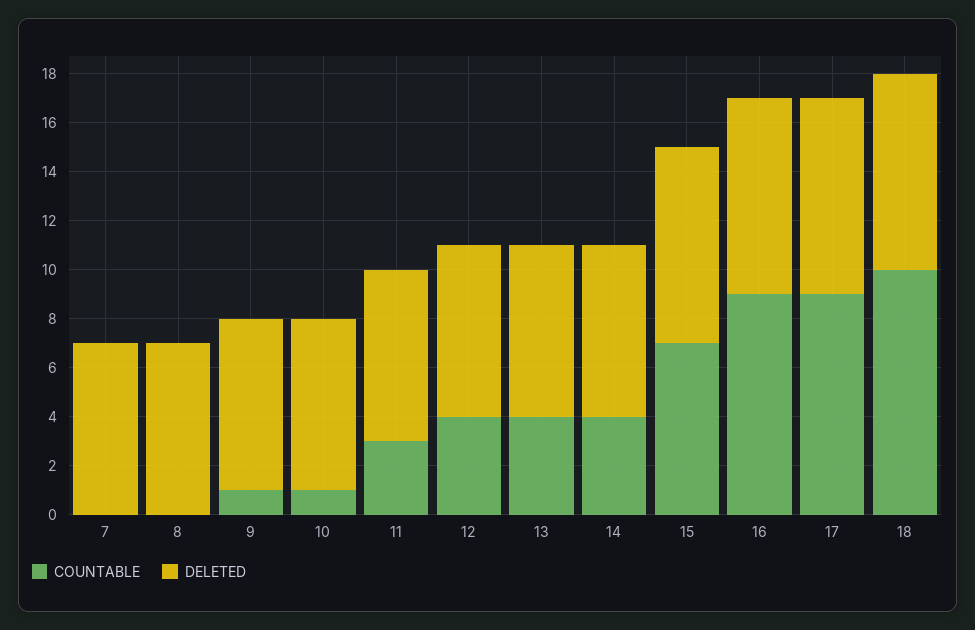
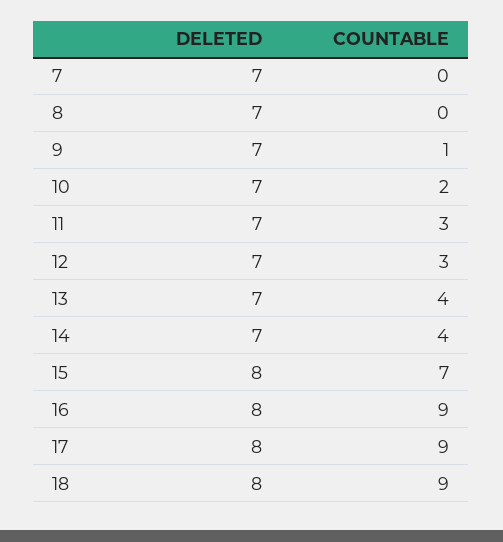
COUNTABLE, 10: 1 -> 2
COUNTABLE, 12: 4 -> 3
COUNTABLE, 18: 10 -> 9

